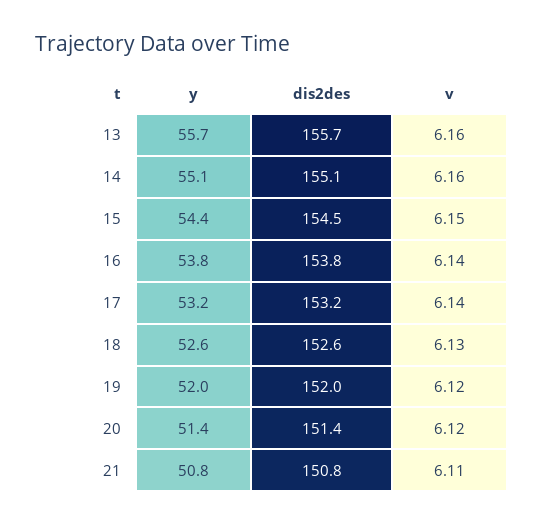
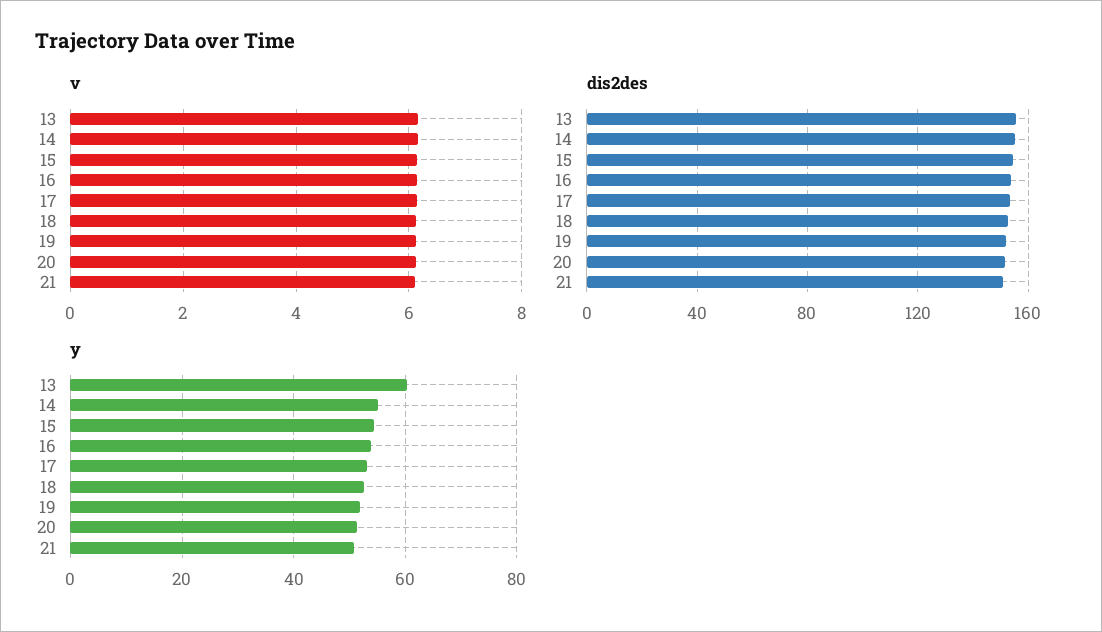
y, 13: 55.7 -> 60

